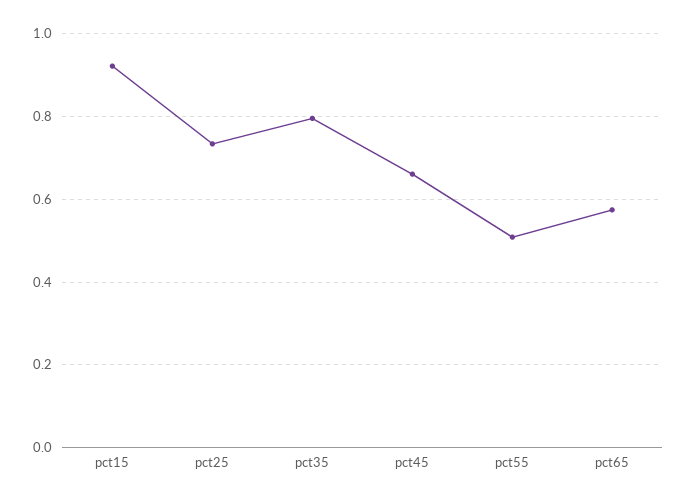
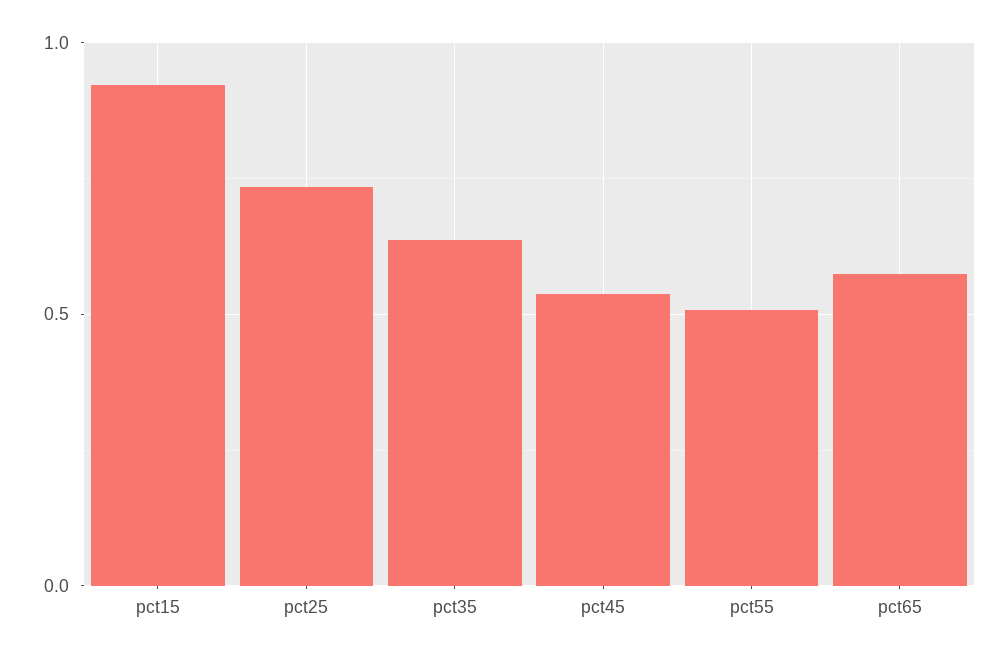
pct35: 0.8 -> 0.65
pct45: 0.66 -> 0.55

